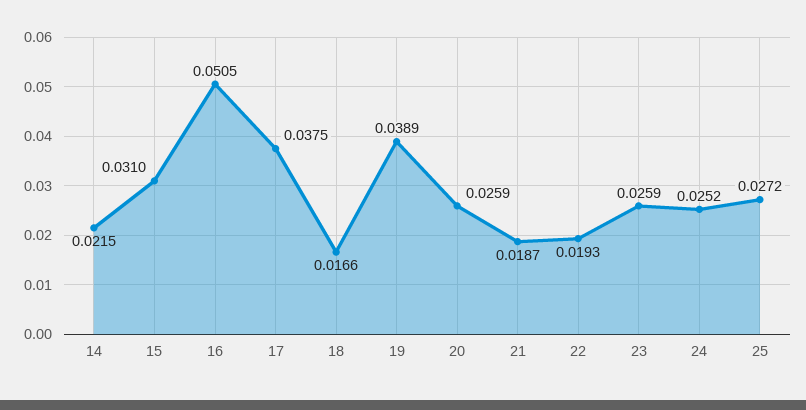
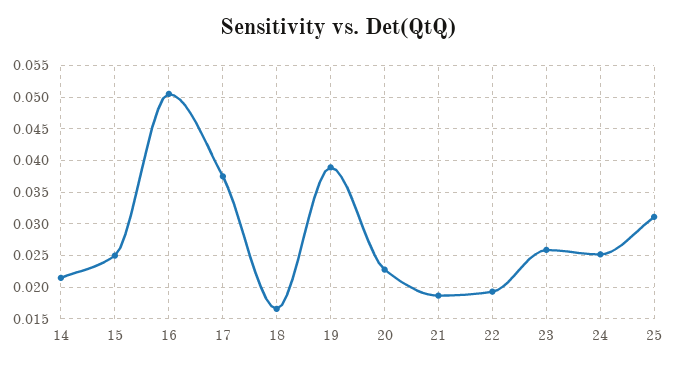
15: 0.031 -> 0.025
20: 0.0259 -> 0.023
25: 0.0272 -> 0.031

